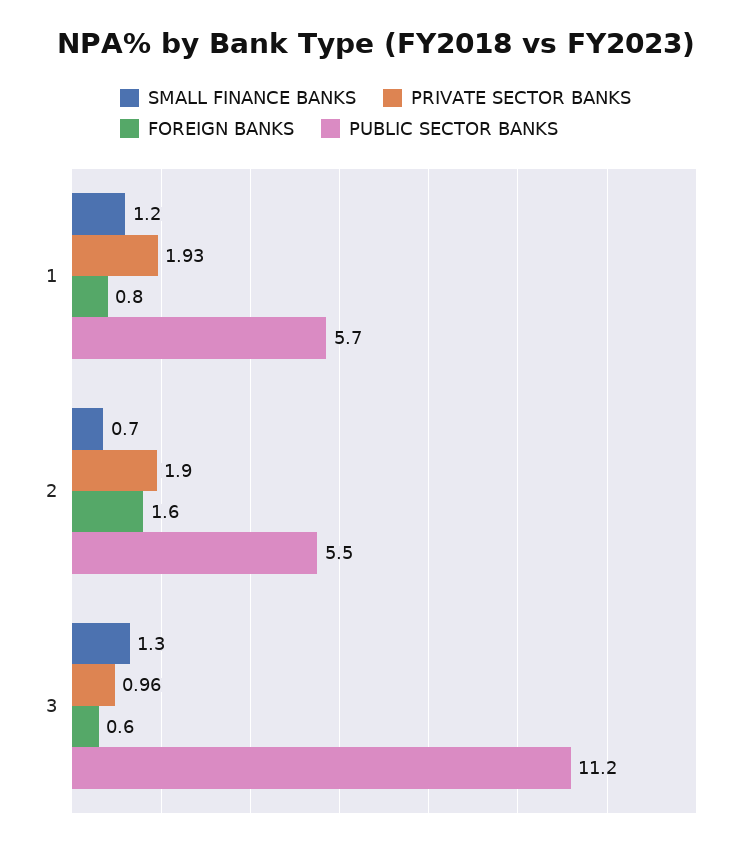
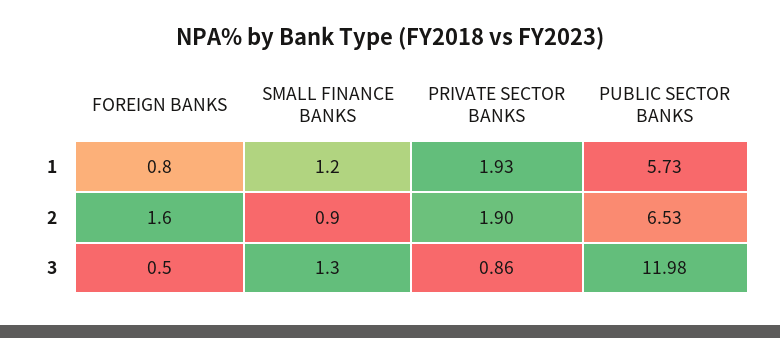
SMALL FINANCE BANKS, 2: 0.7 -> 0.9
PUBLIC SECTOR BANKS, 2: 5.5 -> 6.53
PRIVATE SECTOR BANKS, 3: 0.96 -> 0.86
FOREIGN BANKS, 3: 0.6 -> 0.5
PUBLIC SECTOR BANKS, 3: 11.2 -> 11.98

